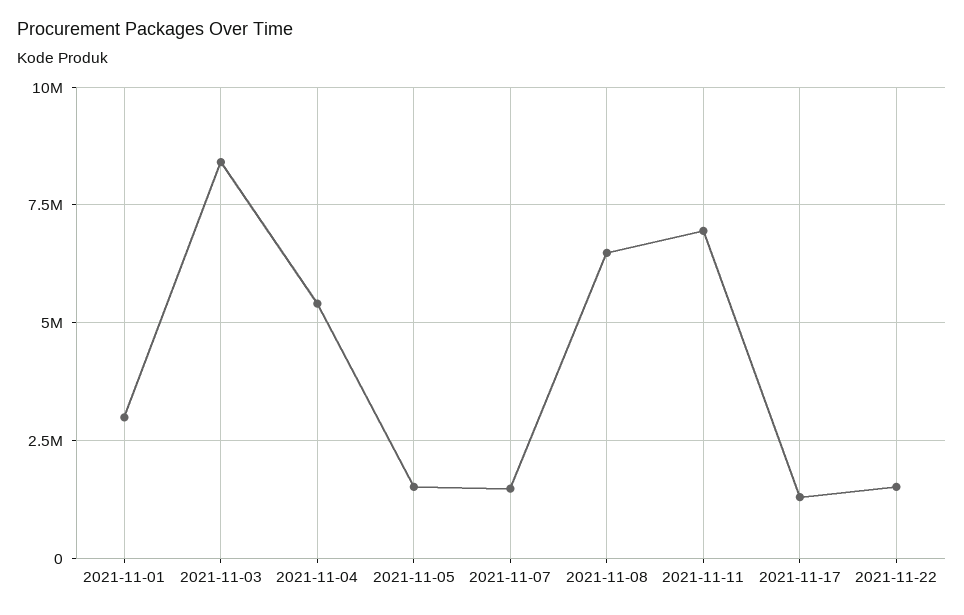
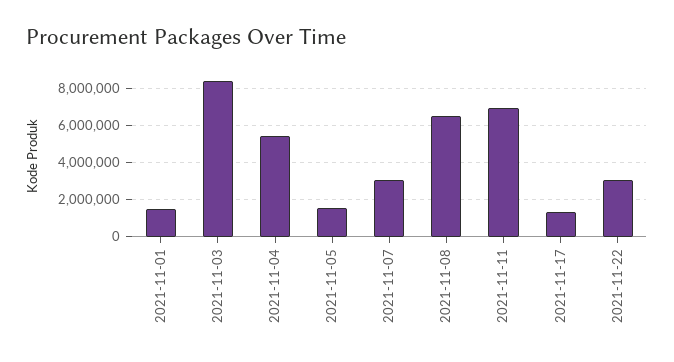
2021-11-01: 3000000 -> 1500000
2021-11-07: 1500000 -> 3000000
2021-11-22: 1500000 -> 3000000

